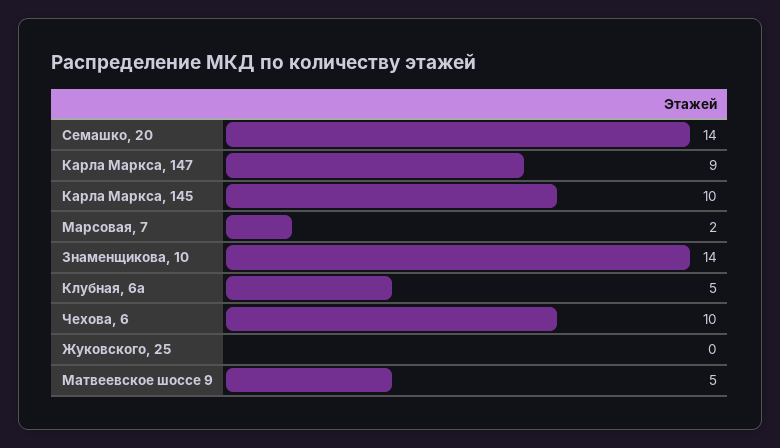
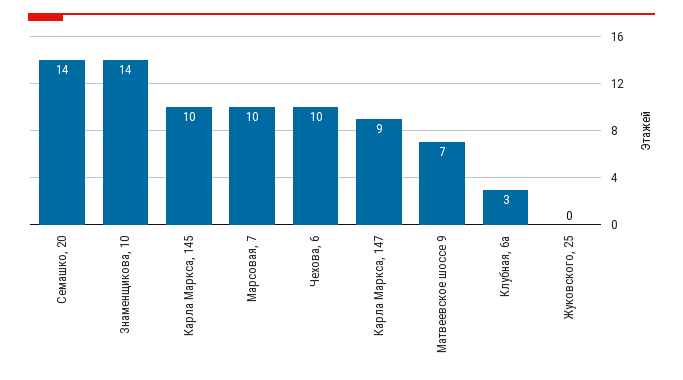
Марсовая, 7: 2 -> 10
Клубная, 6а: 5 -> 3
Матвеевское шоссе 9: 5 -> 7

